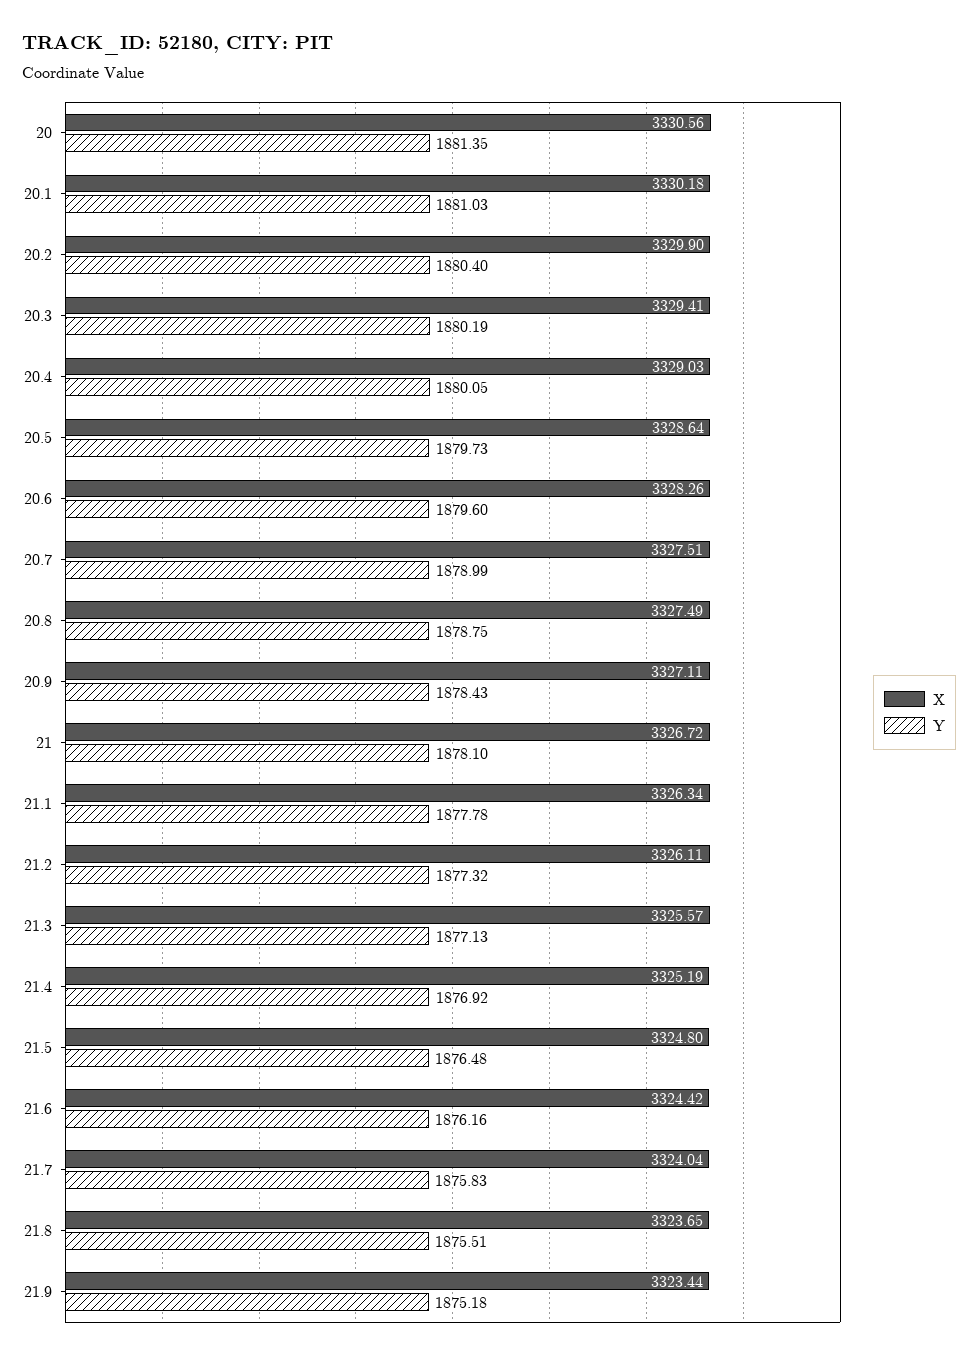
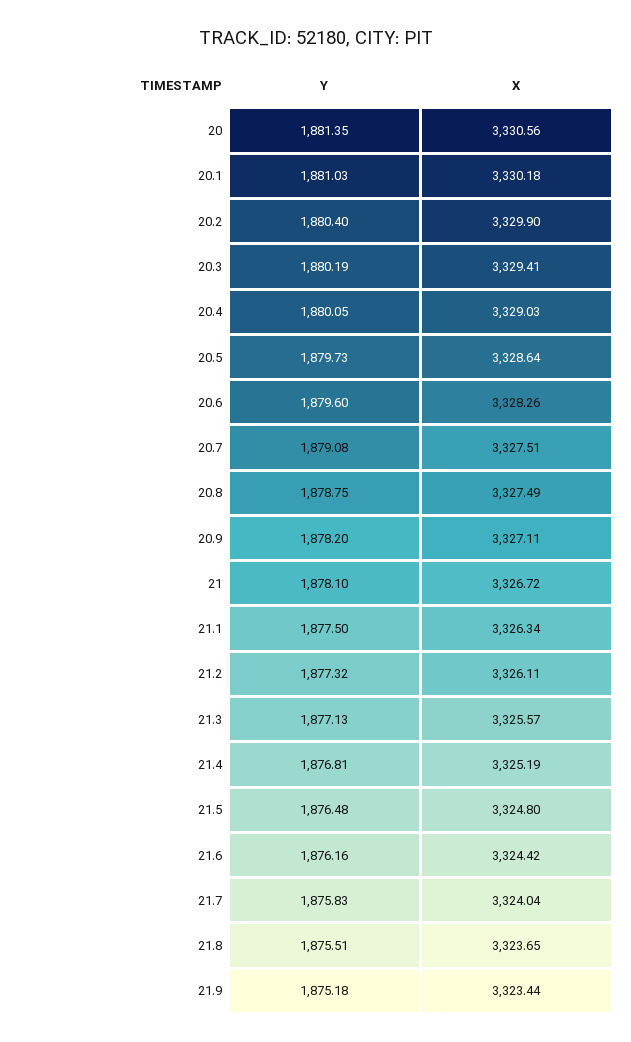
Y, 20.7: 1878.99 -> 1879.08
Y, 20.9: 1878.43 -> 1878.2
Y, 21.1: 1877.78 -> 1877.5
Y, 21.4: 1876.92 -> 1876.81

